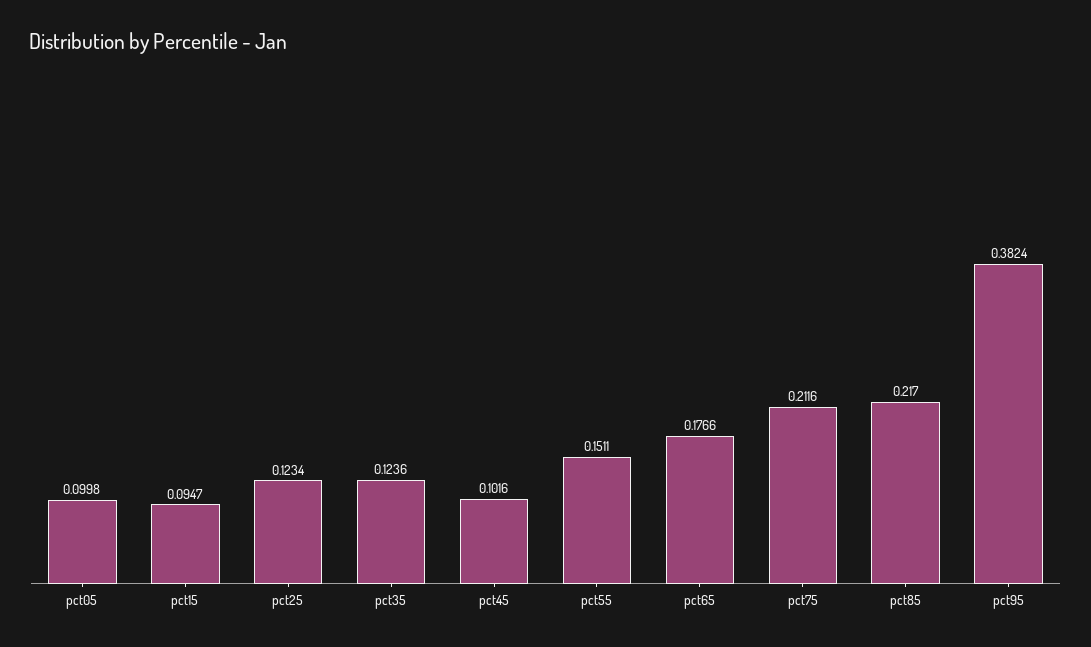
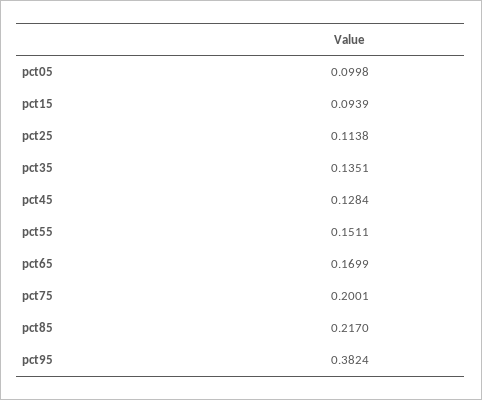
pct15: 0.0947 -> 0.0939
pct25: 0.1234 -> 0.1138
pct35: 0.1236 -> 0.1351
pct45: 0.1016 -> 0.1284
pct65: 0.1766 -> 0.1699
pct75: 0.2116 -> 0.2001

